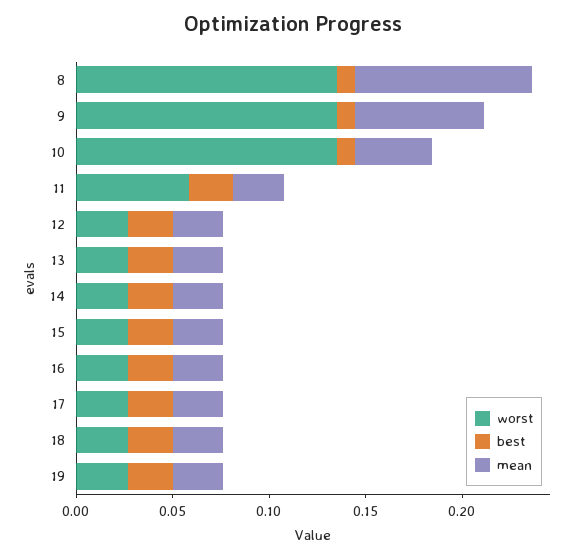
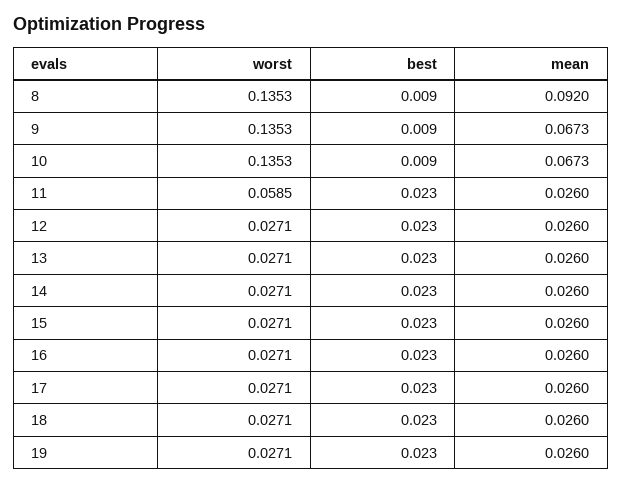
mean, 10: 0.04 -> 0.0673

